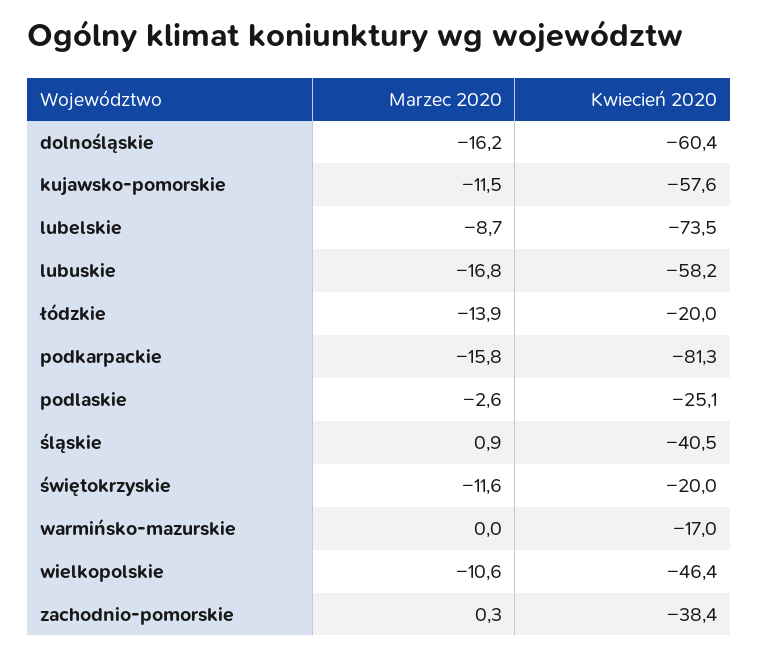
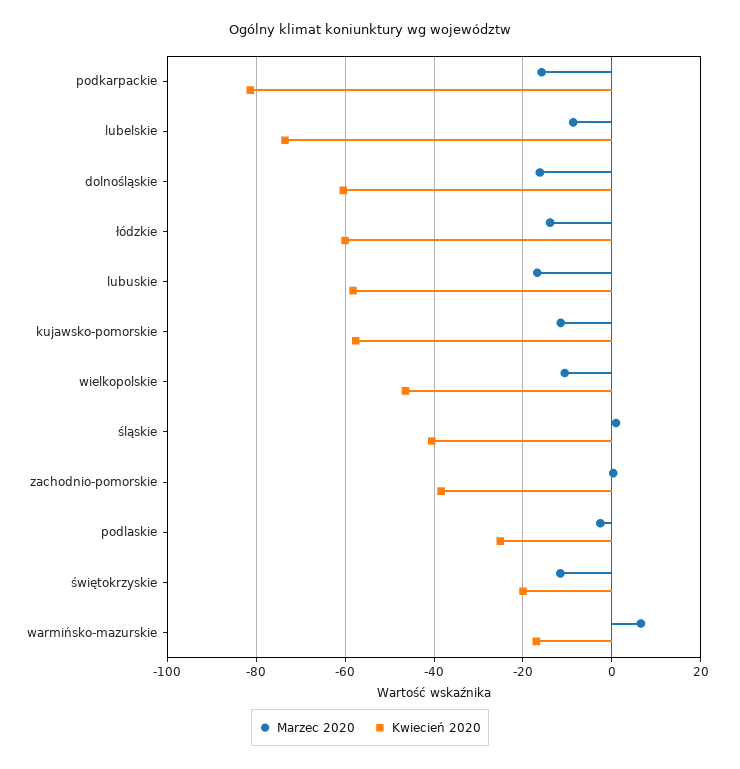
Kwiecień 2020, łódzkie: -20 -> -60
Marzec 2020, warmińsko-mazurskie: 0 -> 6

